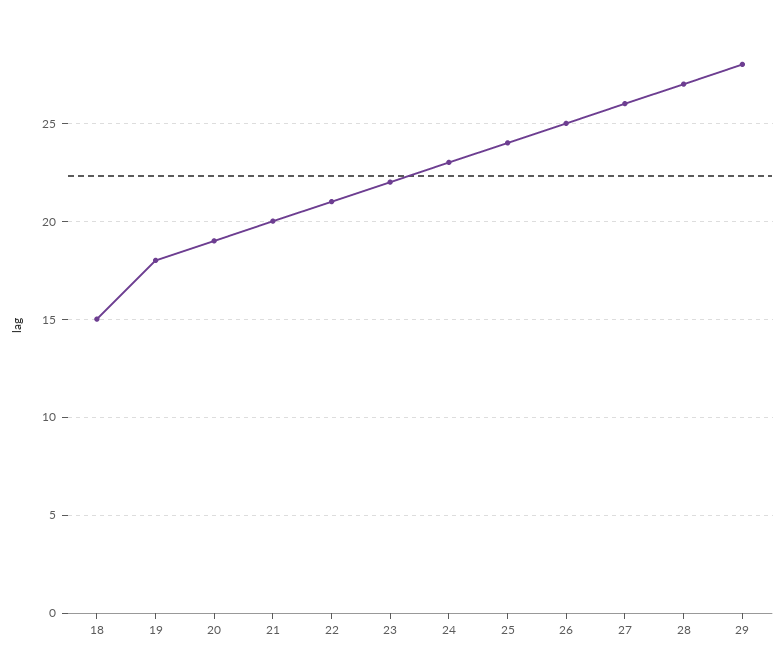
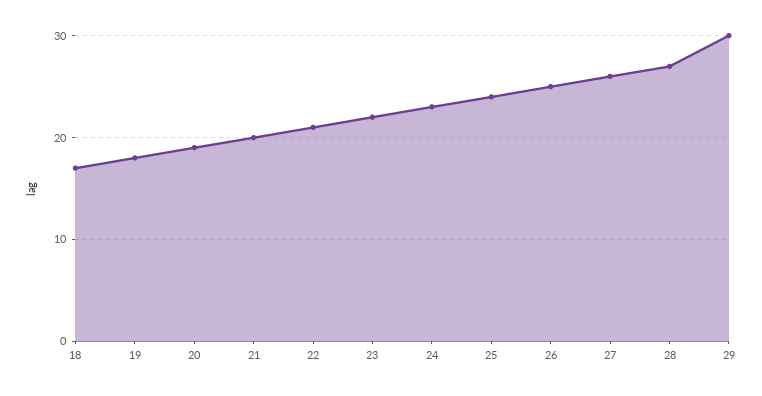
18: 15 -> 17
29: 28 -> 30

